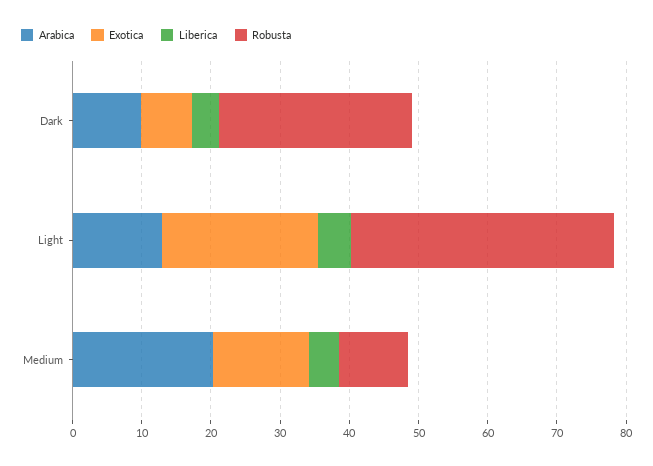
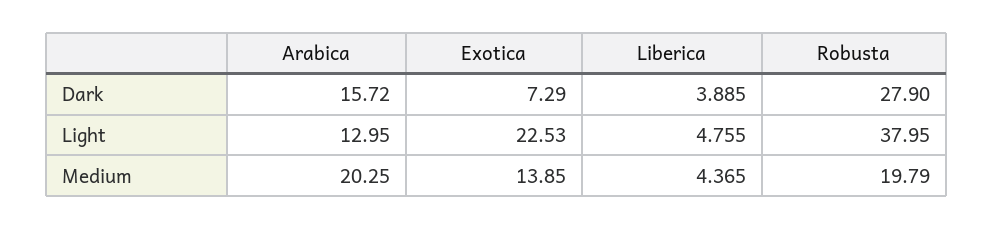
Arabica, Dark: 10 -> 15.72
Robusta, Medium: 10 -> 19.79

